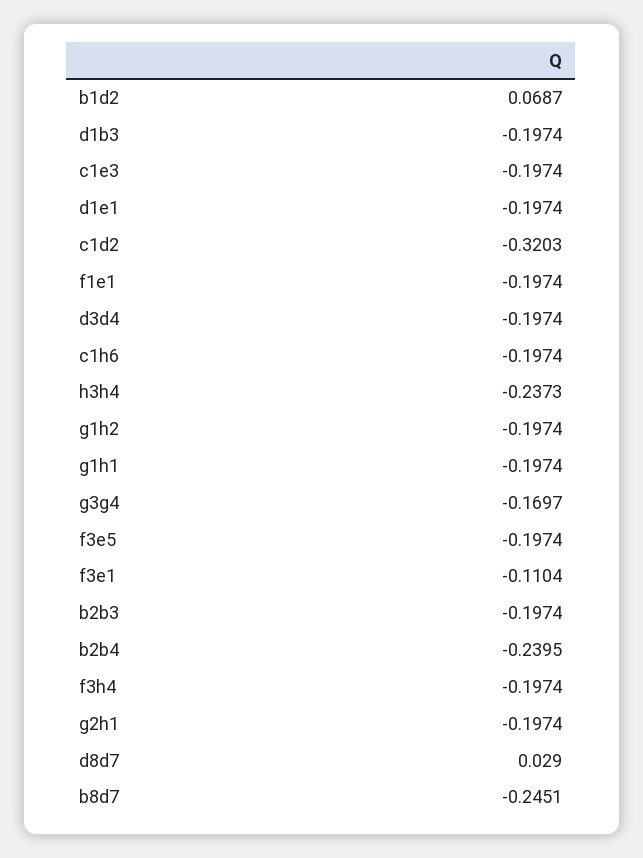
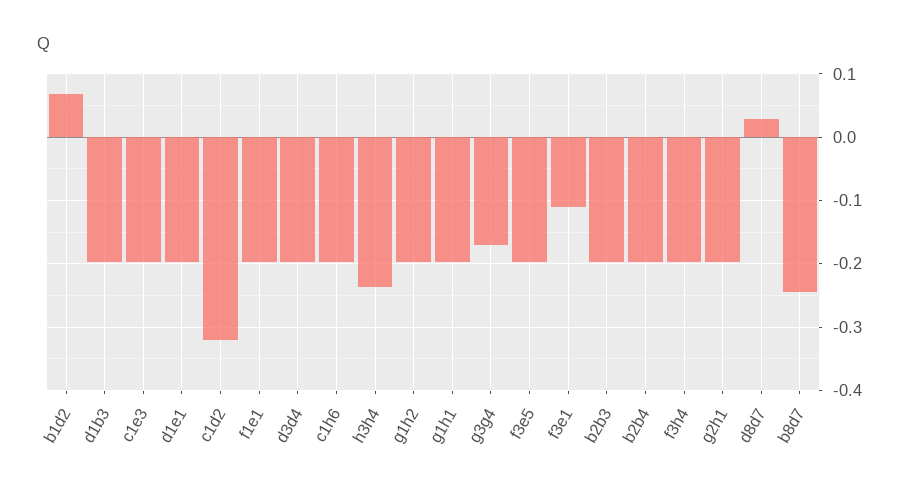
b2b4: -0.2395 -> -0.2

